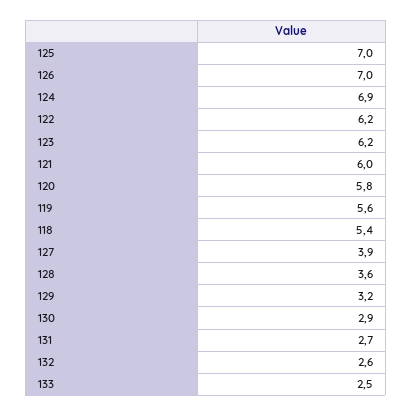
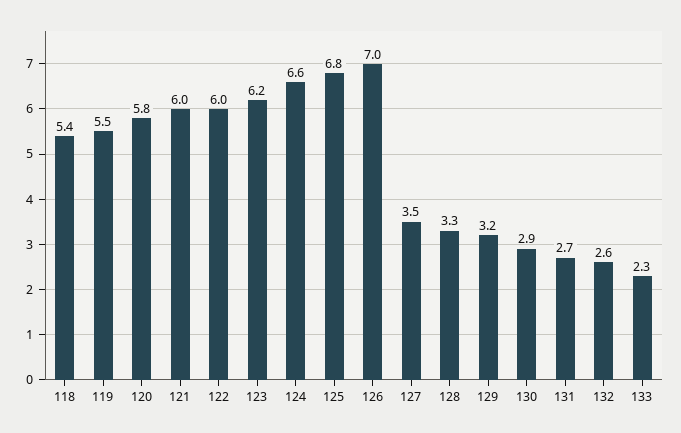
125: 7 -> 6.8
124: 6.9 -> 6.6
122: 6.2 -> 6
119: 5.6 -> 5.5
127: 3.9 -> 3.5
128: 3.6 -> 3.3
133: 2.5 -> 2.3

